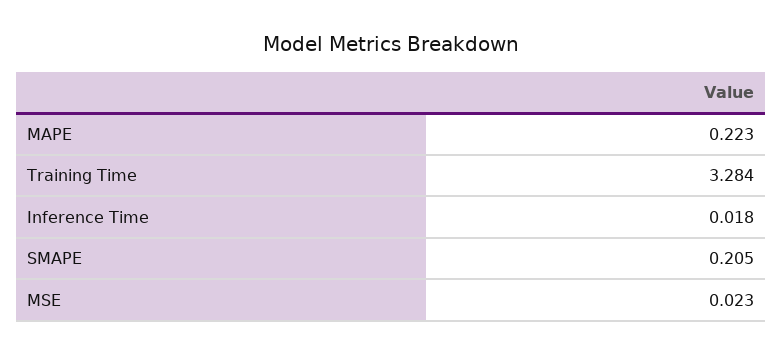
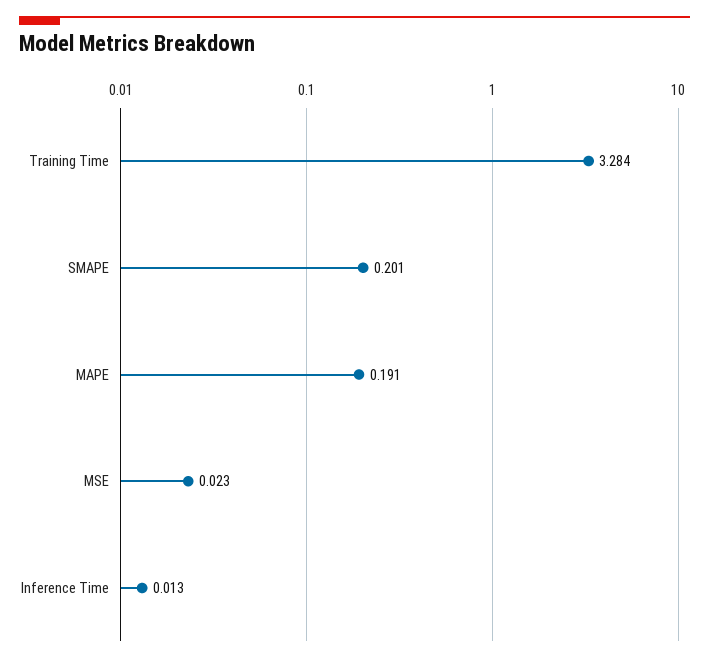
MAPE: 0.223 -> 0.191
Inference Time: 0.018 -> 0.013
SMAPE: 0.205 -> 0.201

